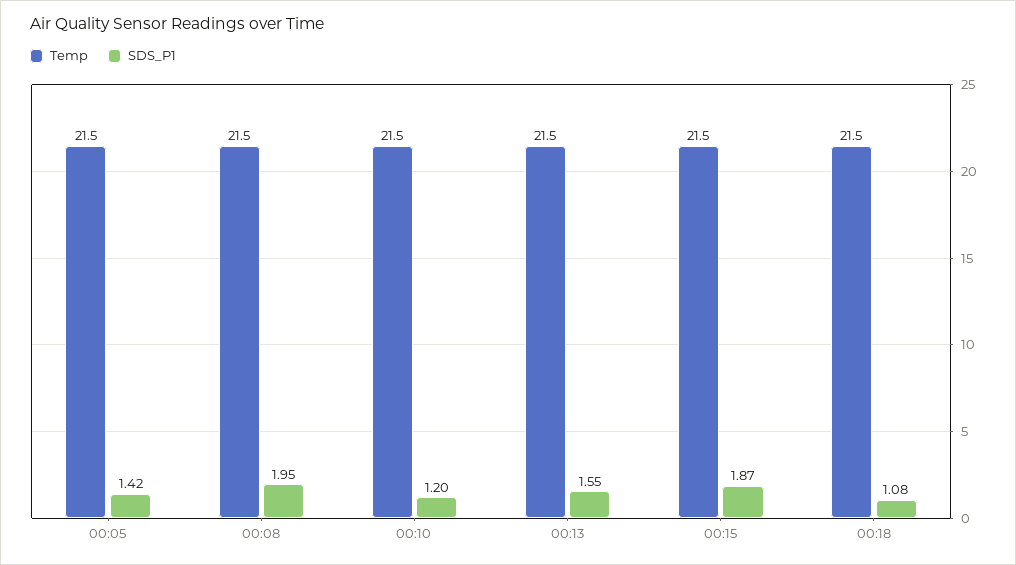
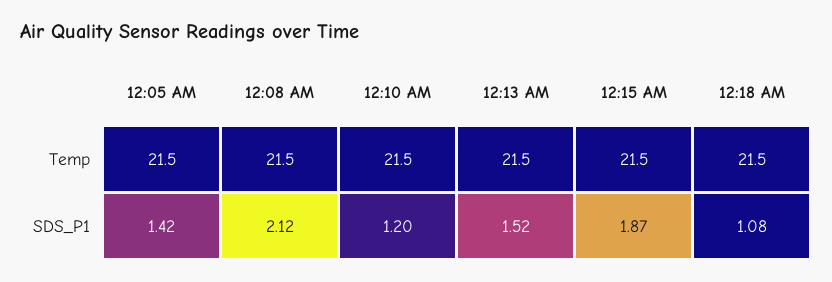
SDS_P1, 00:08: 1.95 -> 2.12
SDS_P1, 00:13: 1.55 -> 1.52

